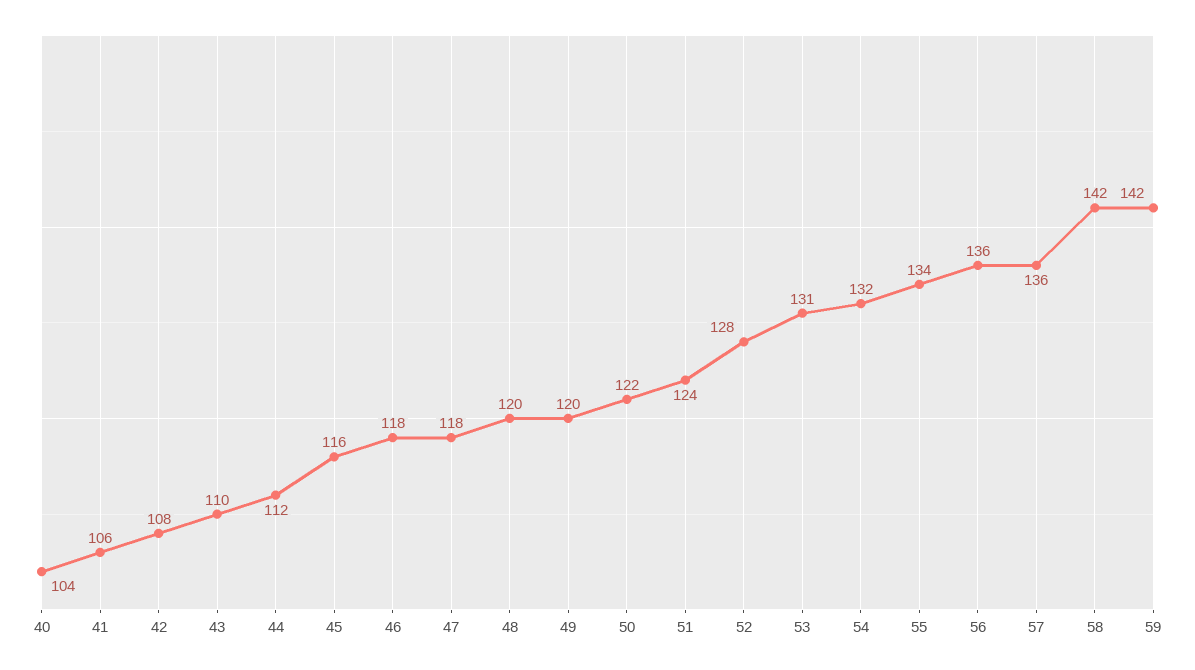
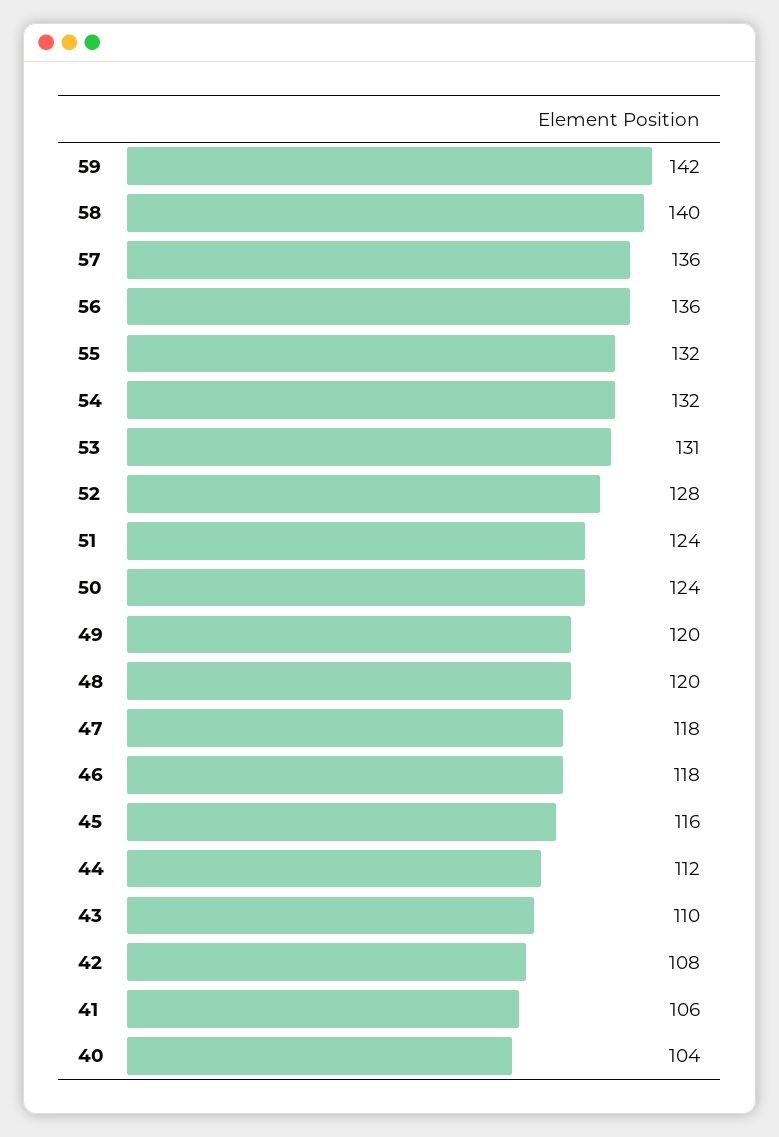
50: 122 -> 124
55: 134 -> 132
58: 142 -> 140

